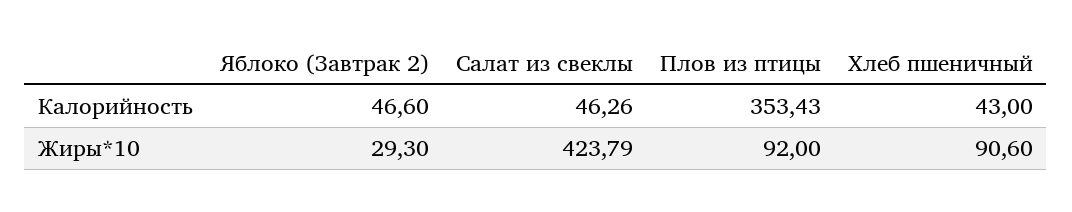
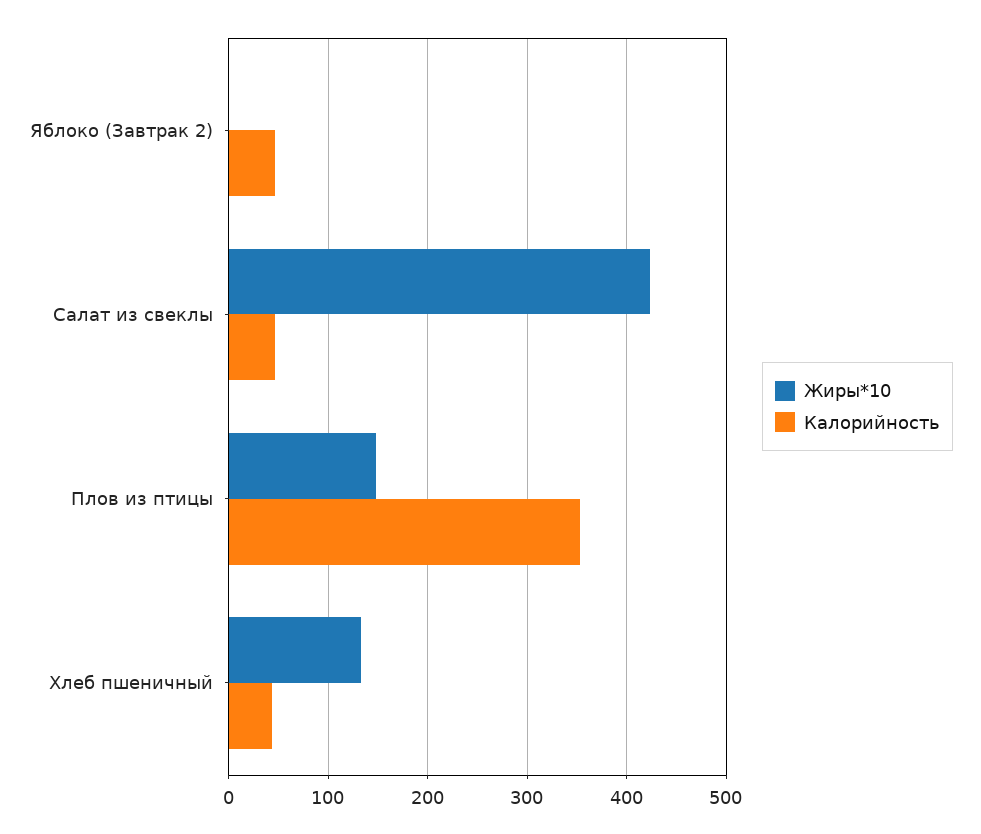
Жиры*10, Яблоко (Завтрак 2): 29.3 -> 0
Жиры*10, Плов из птицы: 92 -> 150
Жиры*10, Хлеб пшеничный: 90.6 -> 130

